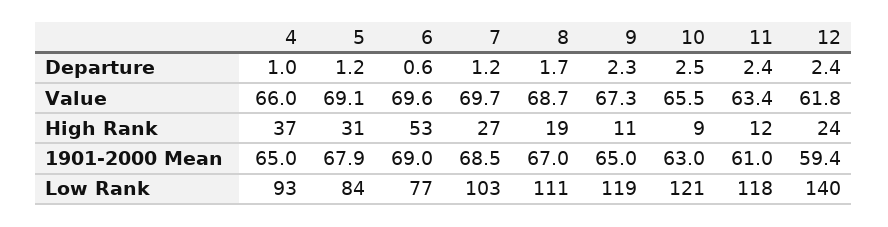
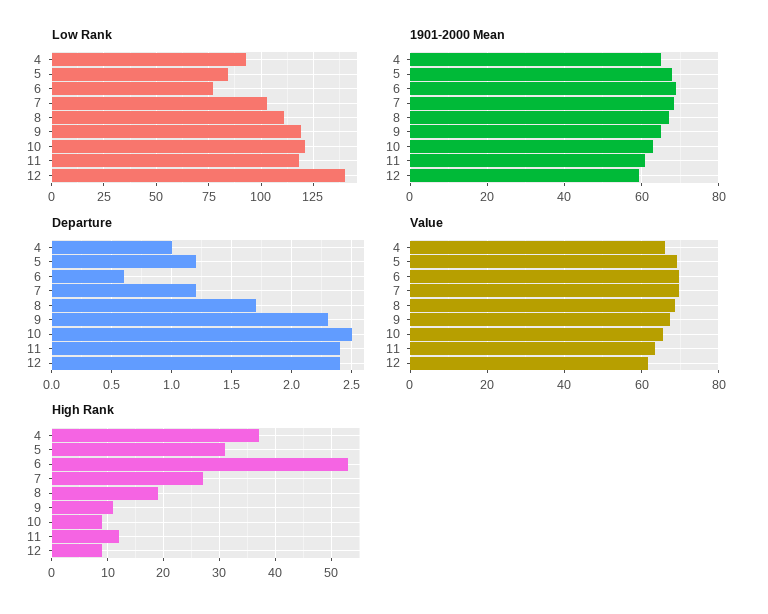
High Rank, 12: 24 -> 10

